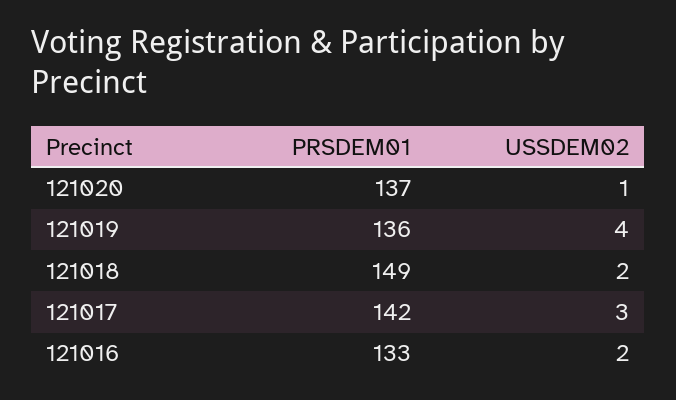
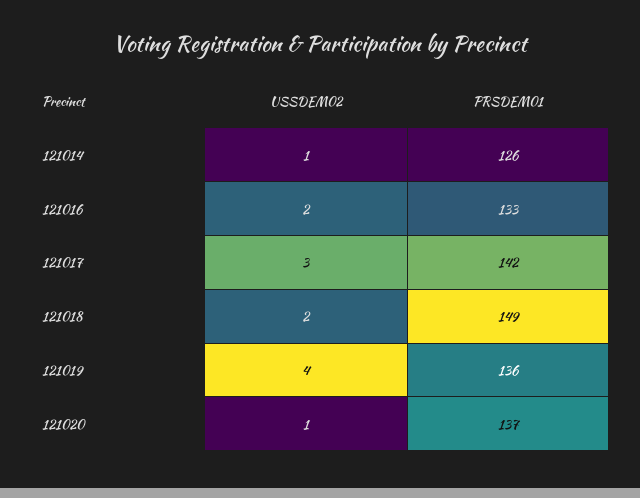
USSDEM02, 121014: none -> 1
PRSDEM01, 121014: none -> 126

